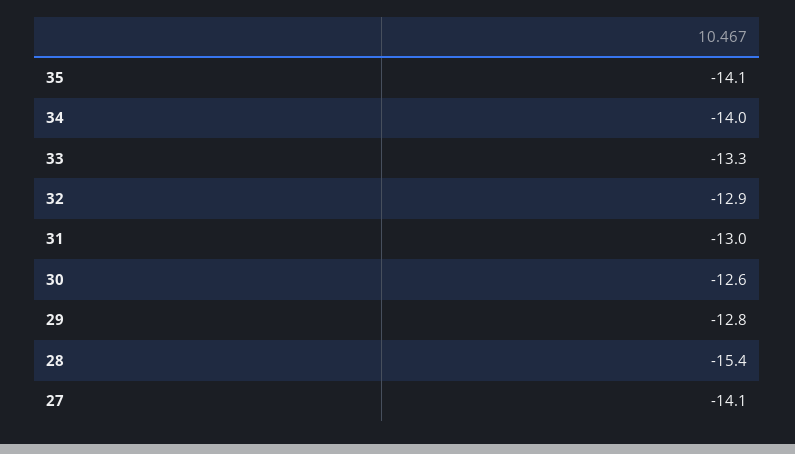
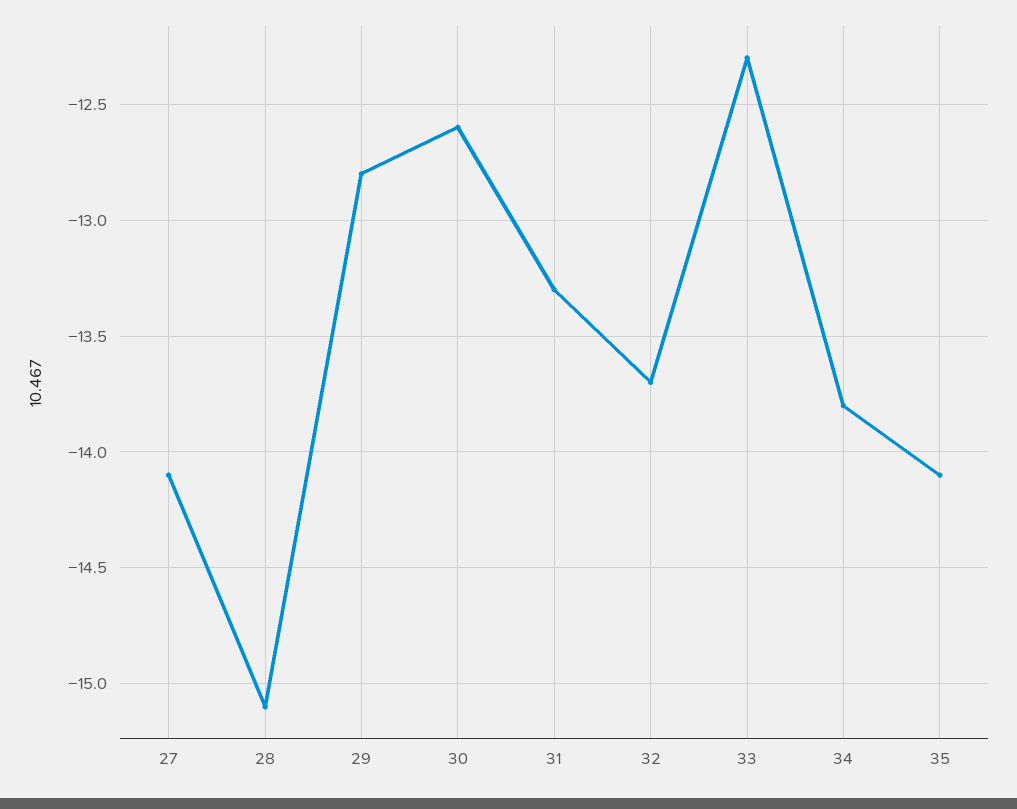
34: -14 -> -13.8
33: -13.3 -> -12.3
32: -12.9 -> -13.7
31: -13 -> -13.3
28: -15.4 -> -15.1

